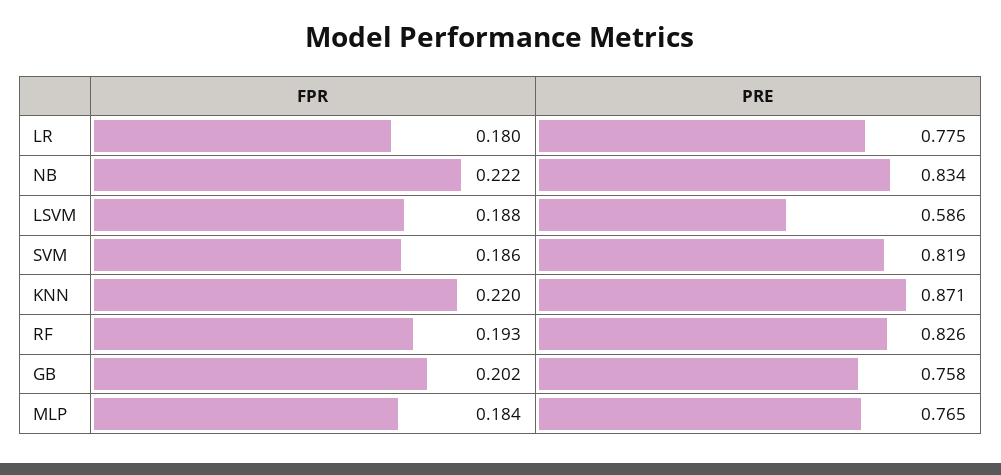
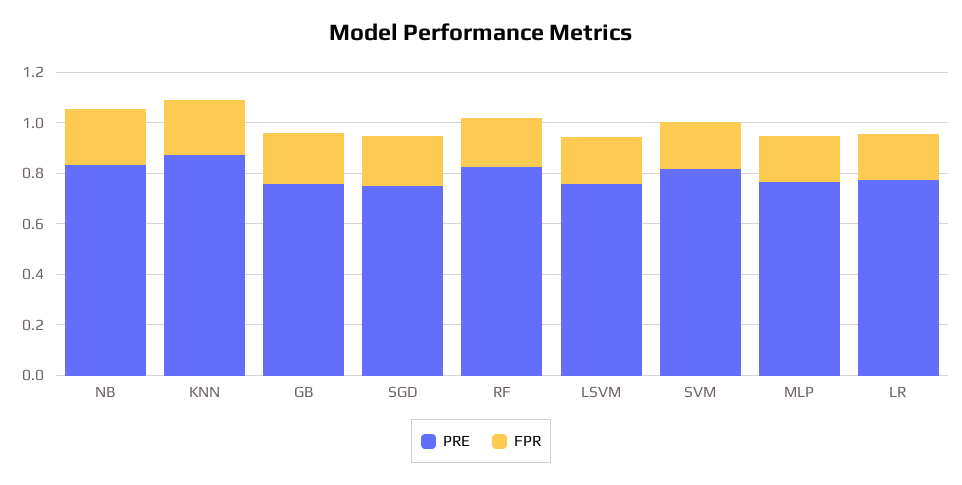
PRE, LSVM: 0.586 -> 0.75
PRE, SGD: none -> 0.75
FPR, SGD: none -> 0.2

